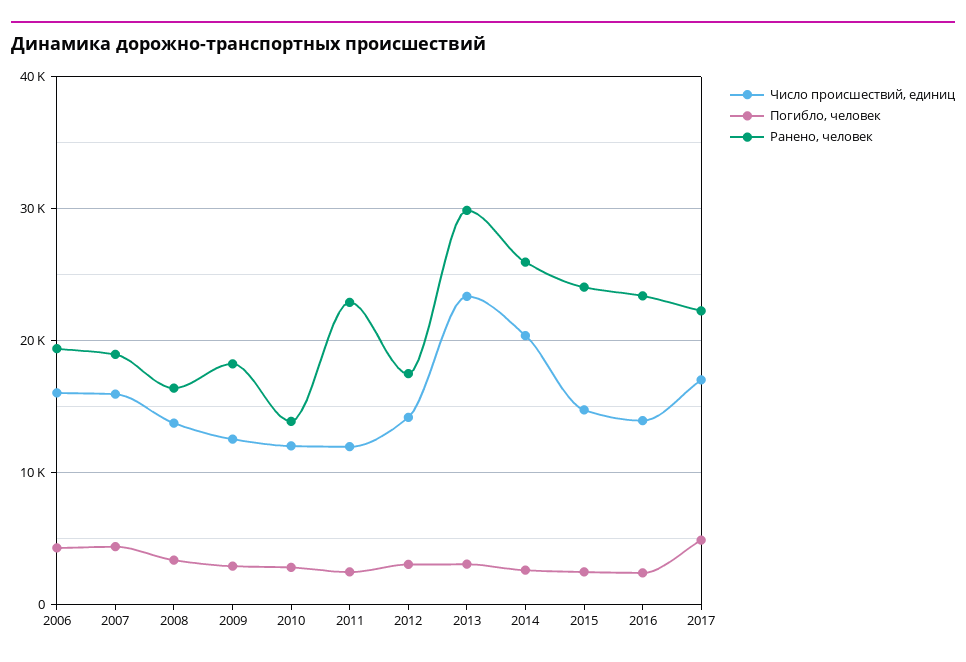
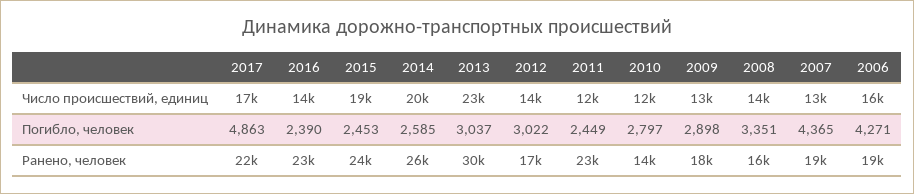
Число происшествий, единиц, 2007: 16000 -> 13000
Число происшествий, единиц, 2015: 15000 -> 19000

